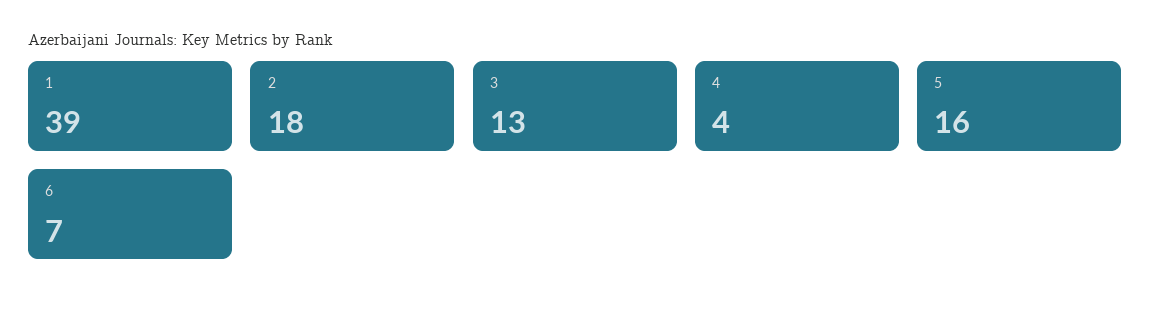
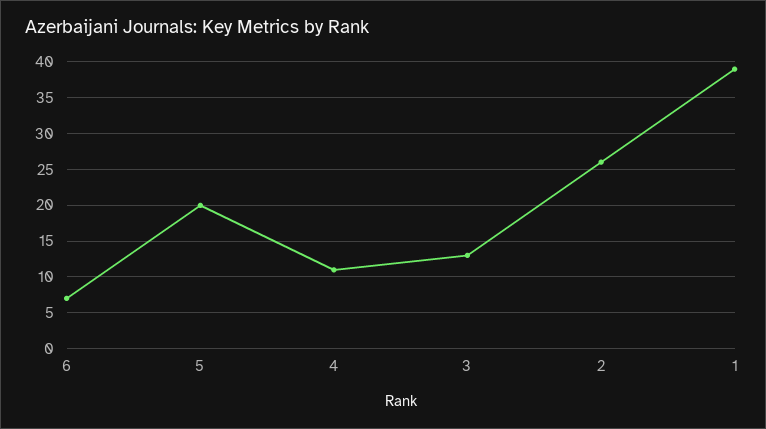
2: 18 -> 26
4: 4 -> 11
5: 16 -> 20

